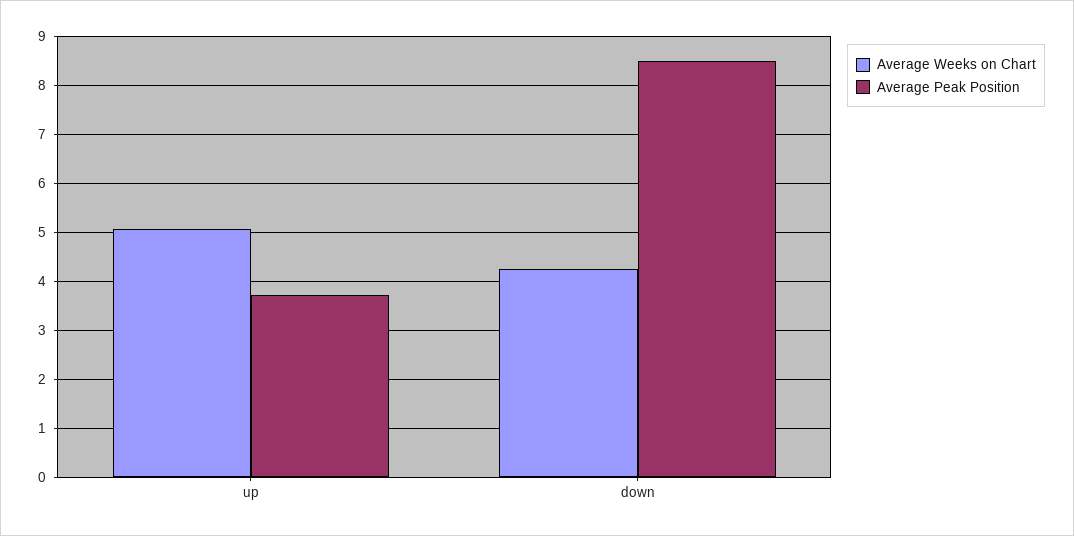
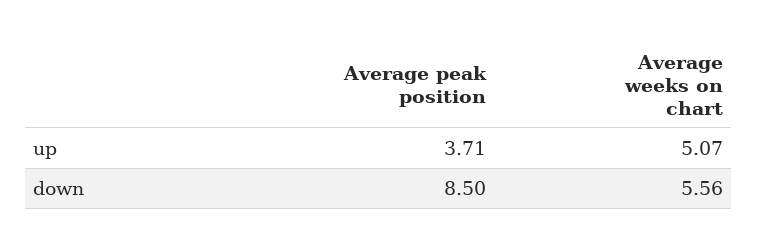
Average Weeks on Chart, down: 4.2 -> 5.56

